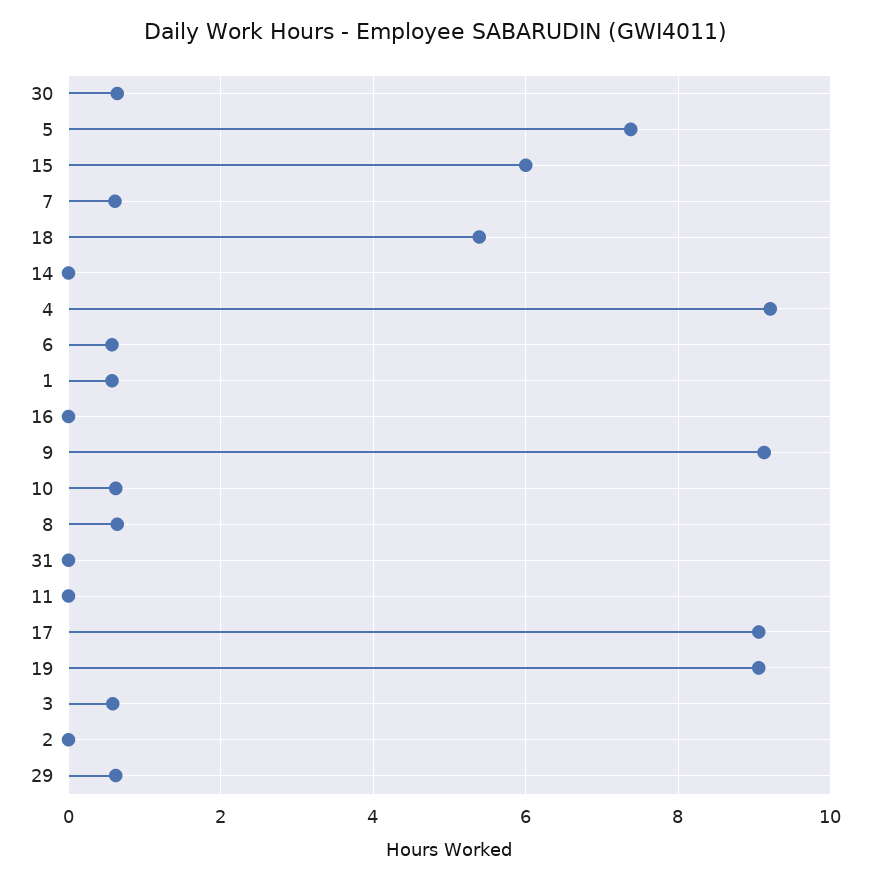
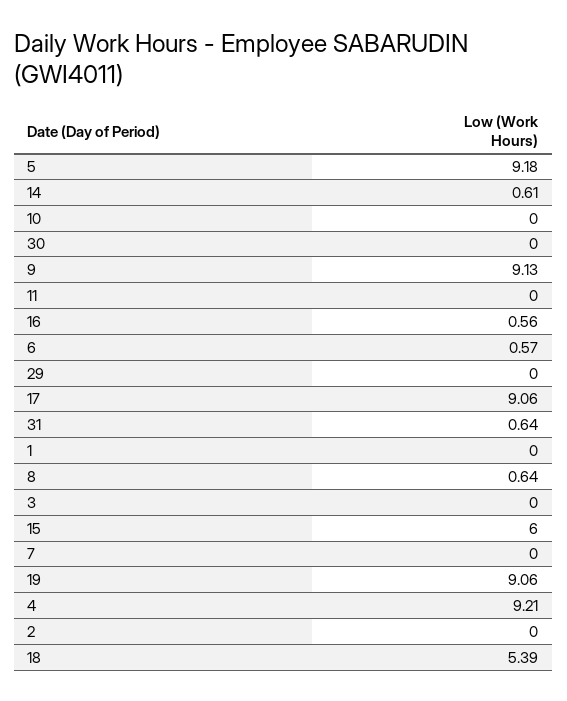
30: 0.6 -> 0
5: 7.4 -> 9.18
7: 0.6 -> 0
14: 0 -> 0.61
1: 0.6 -> 0
16: 0 -> 0.56
10: 0.6 -> 0
31: 0 -> 0.64
3: 0.6 -> 0
29: 0.6 -> 0

